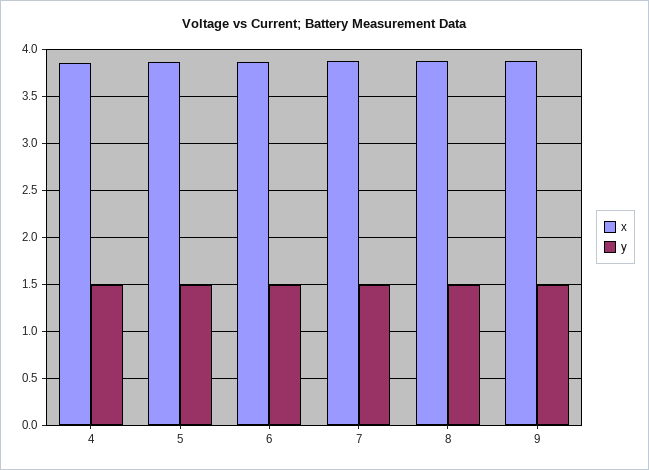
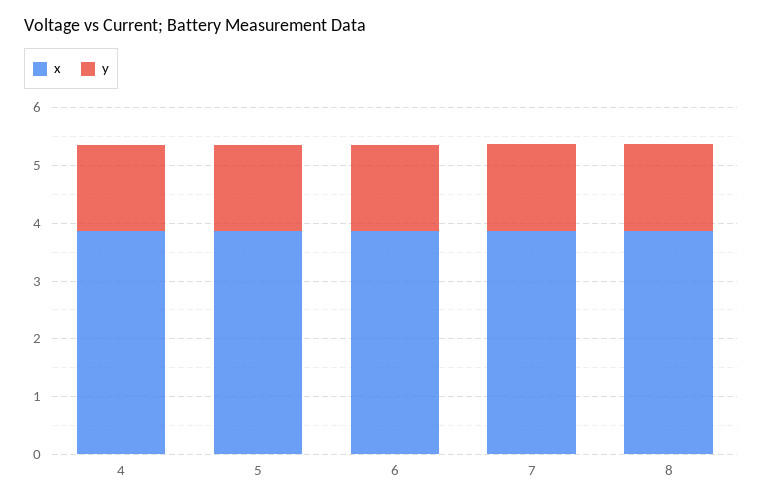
x, 9: 3.9 -> none
y, 9: 1.5 -> none

